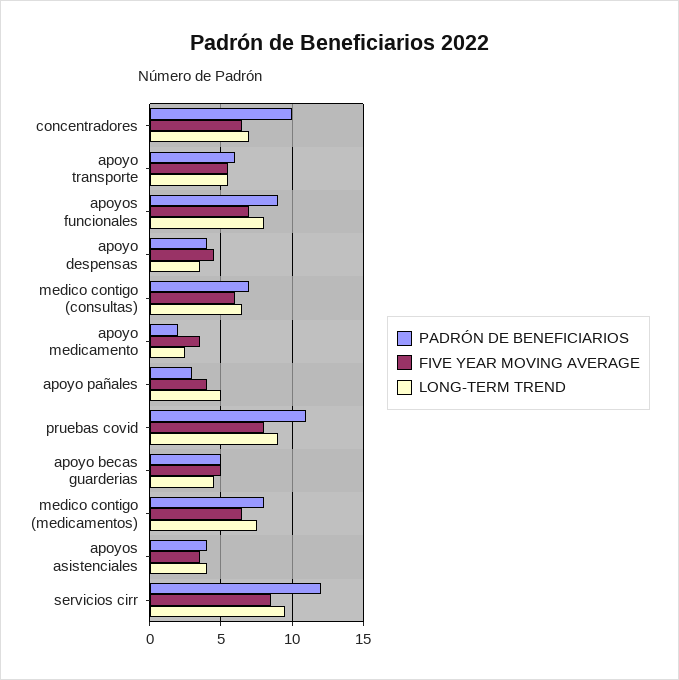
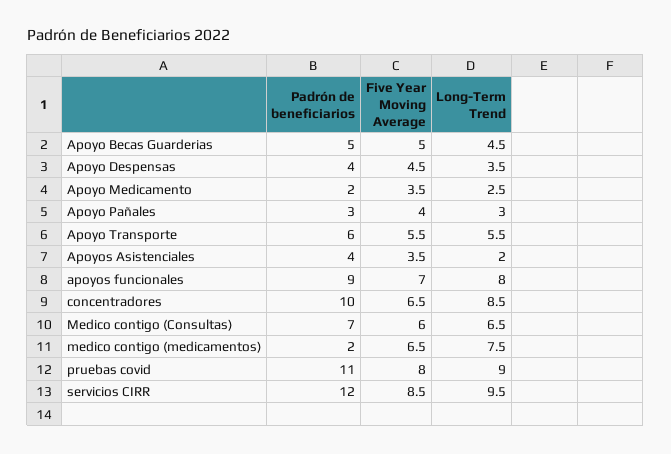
LONG-TERM TREND, concentradores: 7 -> 8.5
LONG-TERM TREND, apoyo pañales: 5 -> 3
PADRÓN DE BENEFICIARIOS, medico contigo (medicamentos): 8 -> 2
LONG-TERM TREND, apoyos asistenciales: 4 -> 2

